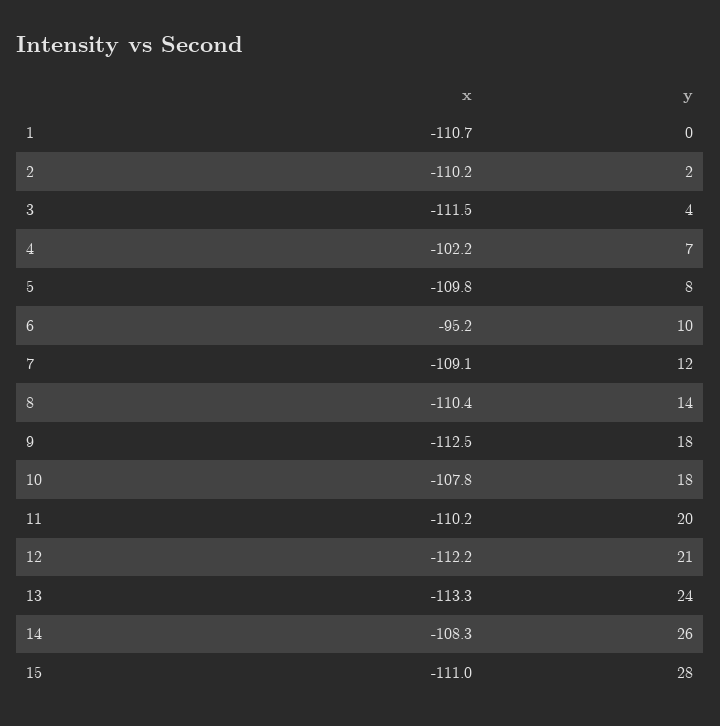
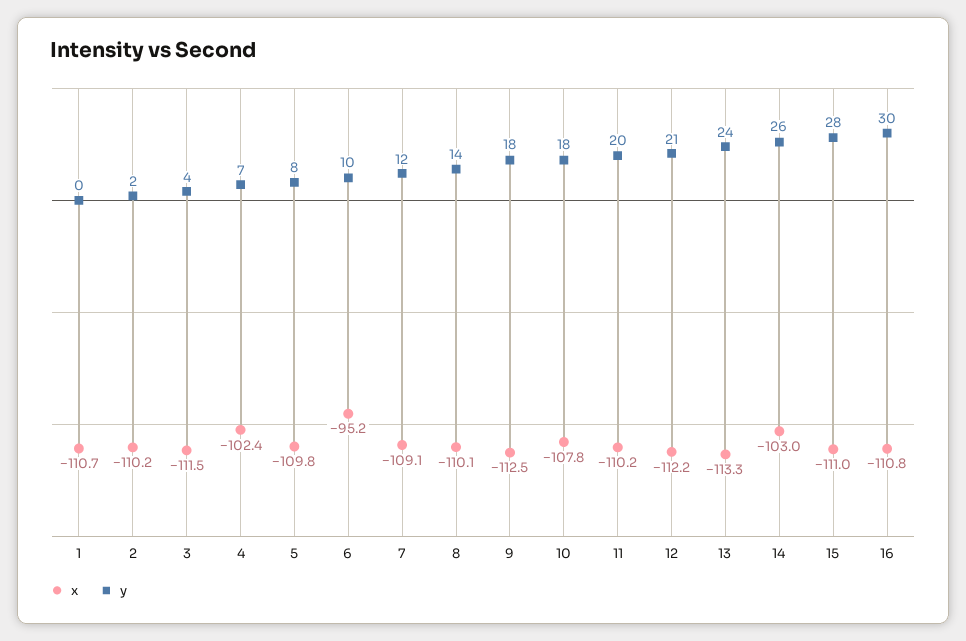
x, 4: -102.2 -> -102.4
x, 8: -110.4 -> -110.1
x, 14: -108.3 -> -103
x, 16: none -> -110.8
y, 16: none -> 30

